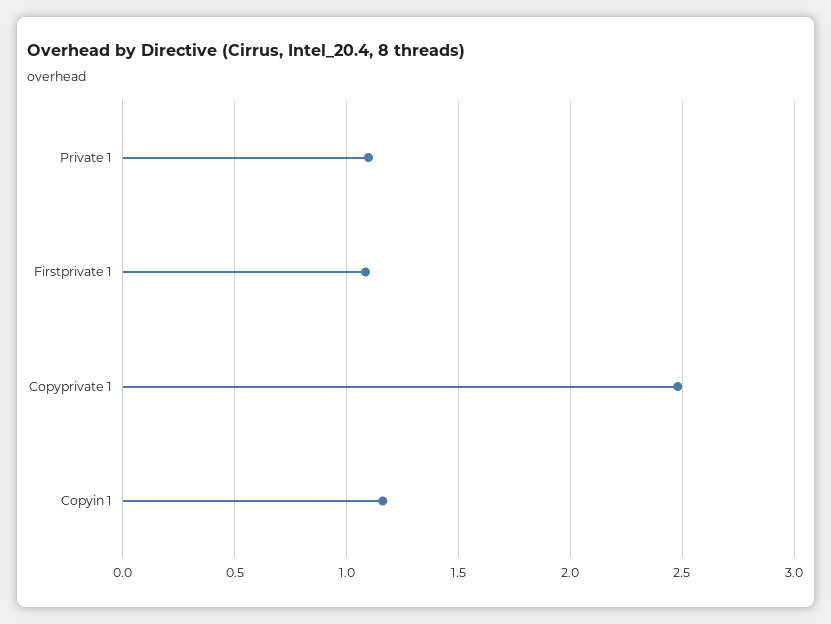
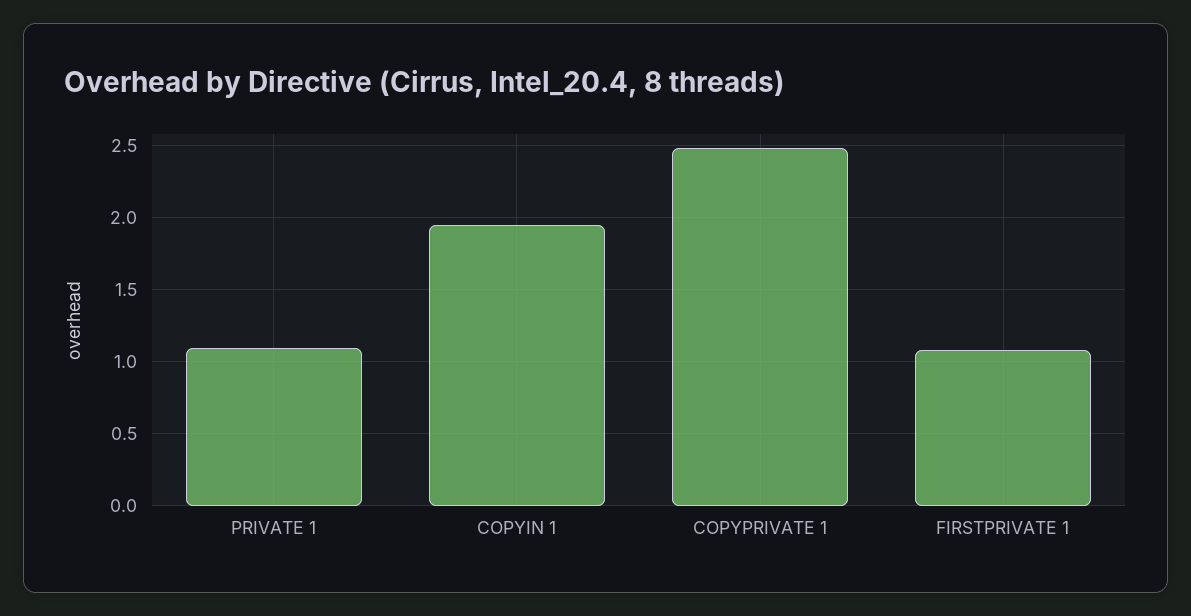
Copyin 1: 1.15 -> 1.95

